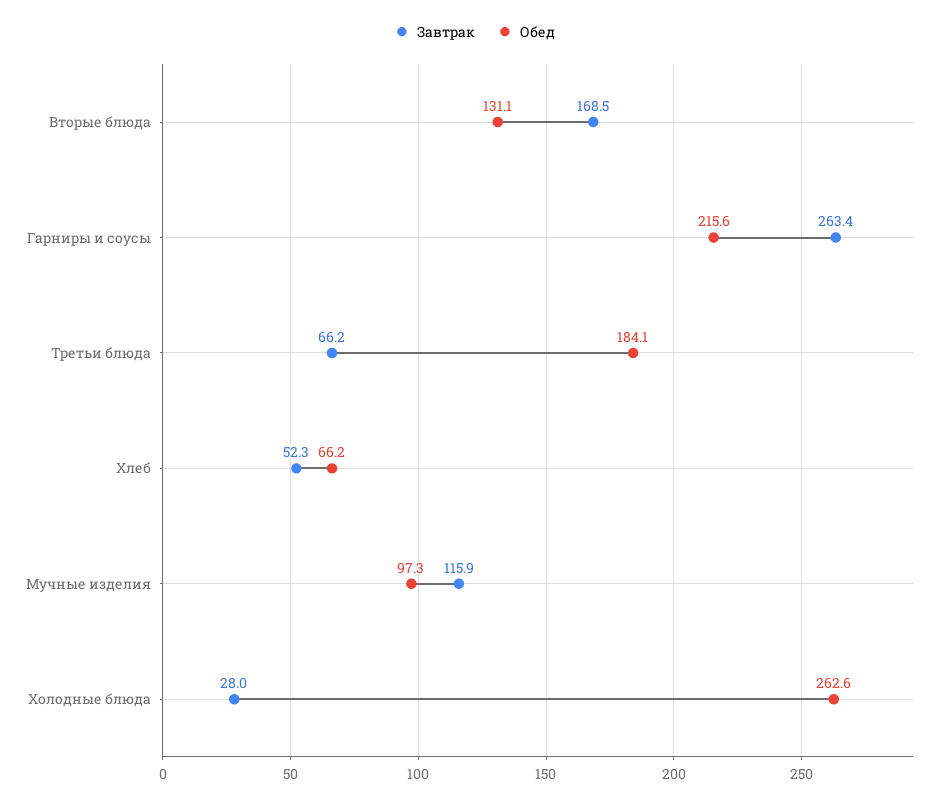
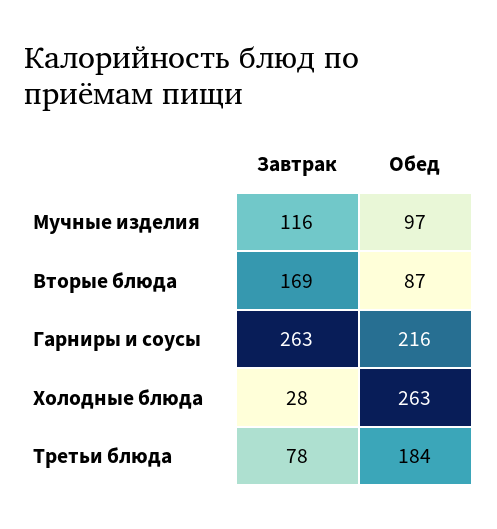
Обед, Вторые блюда: 131.1 -> 87
Завтрак, Третьи блюда: 66.2 -> 78
Завтрак, Хлеб: 52.3 -> none
Обед, Хлеб: 66.2 -> none

